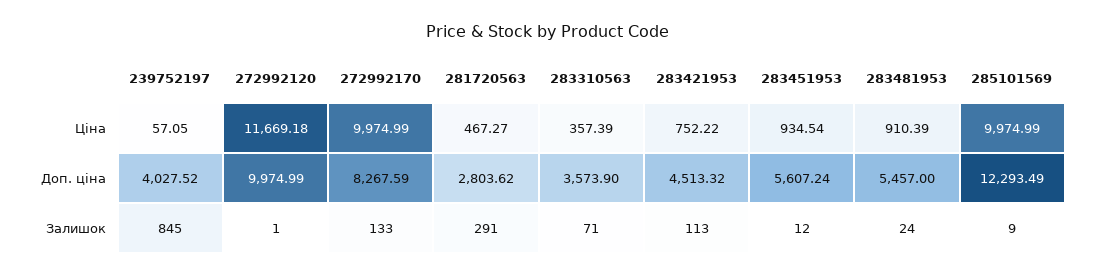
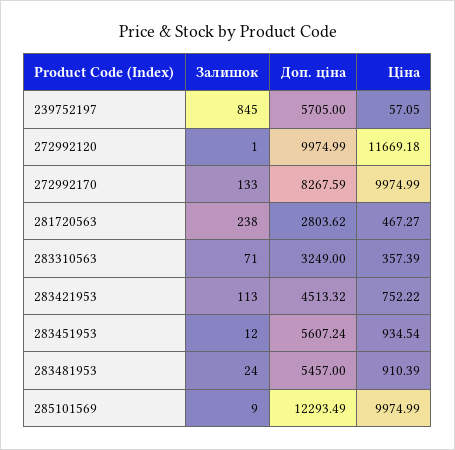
239752197, Доп. ціна: 4027.52 -> 5705
283310563, Доп. ціна: 3573.9 -> 3249
281720563, Залишок: 291 -> 238

